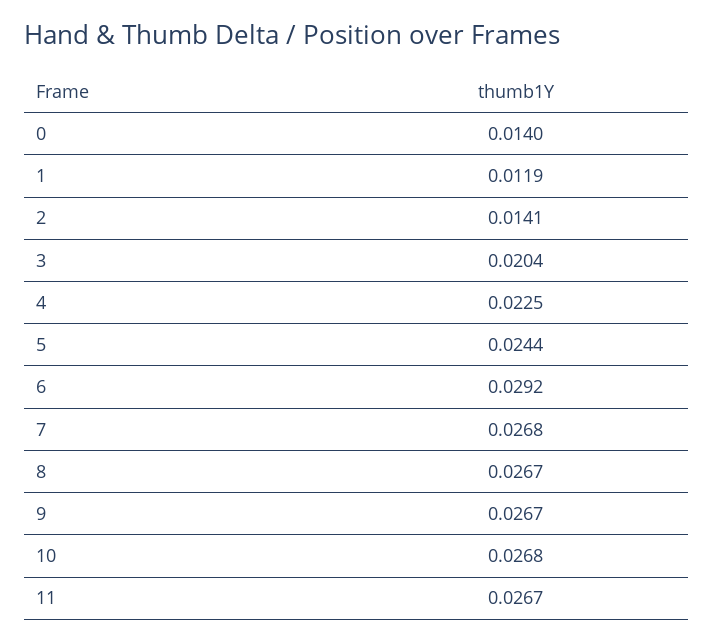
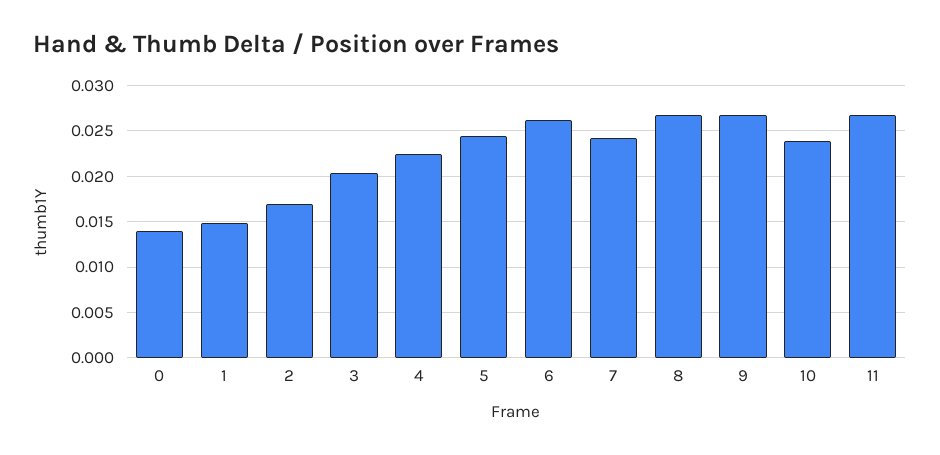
1: 0.0119 -> 0.015
2: 0.0141 -> 0.017
6: 0.0292 -> 0.026
7: 0.0268 -> 0.024
10: 0.0268 -> 0.024

